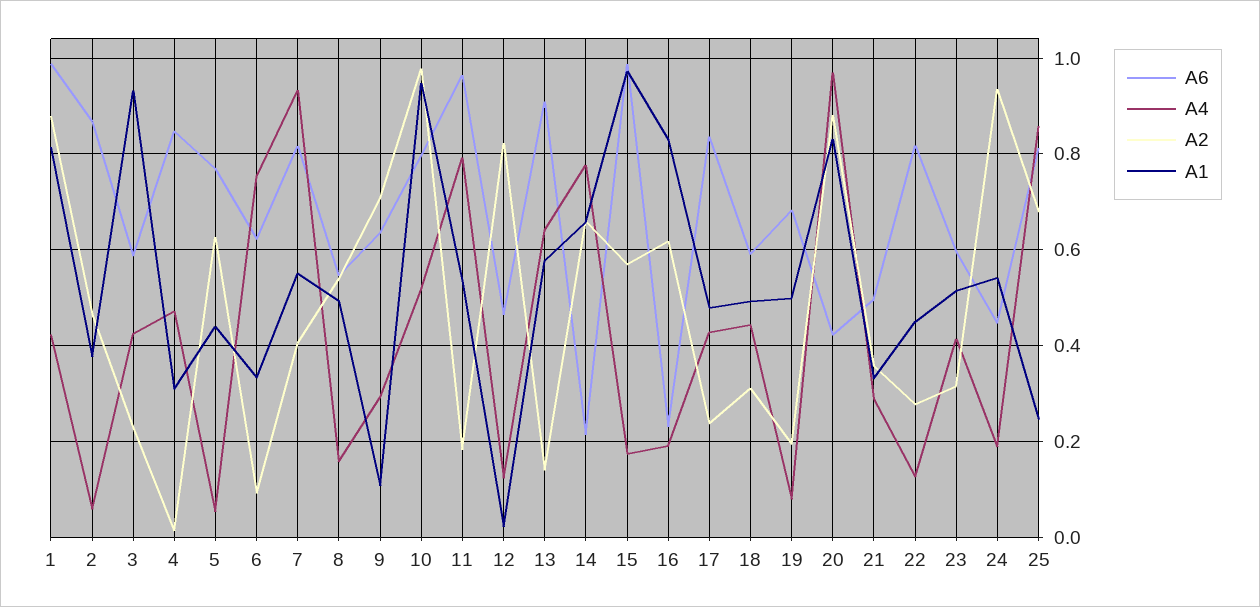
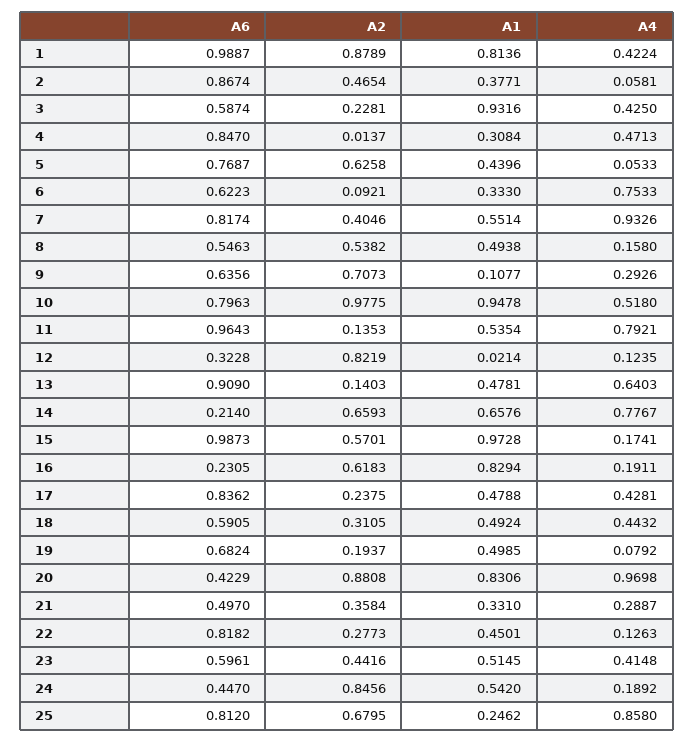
A2, 11: 0.18 -> 0.1353
A6, 12: 0.46 -> 0.3228
A1, 13: 0.58 -> 0.4781
A2, 23: 0.32 -> 0.4416
A2, 24: 0.94 -> 0.8456

